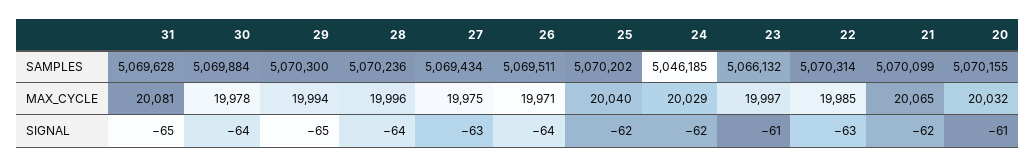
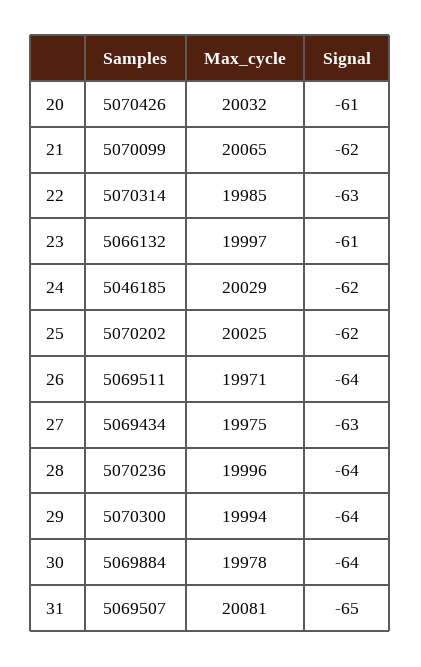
31, SAMPLES: 5069628 -> 5069507
20, SAMPLES: 5070155 -> 5070426
25, MAX_CYCLE: 20040 -> 20025
29, SIGNAL: -65 -> -64

